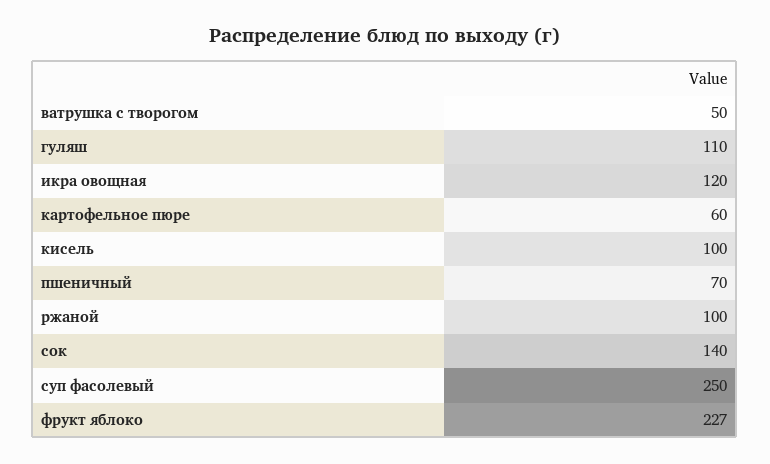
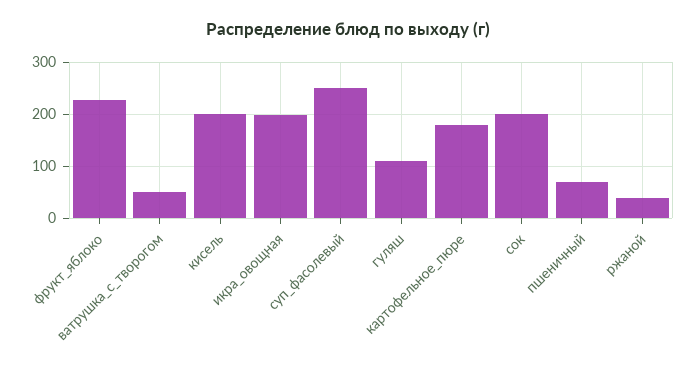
икра овощная: 120 -> 200
картофельное пюре: 60 -> 180
кисель: 100 -> 200
ржаной: 100 -> 40
сок: 140 -> 200

